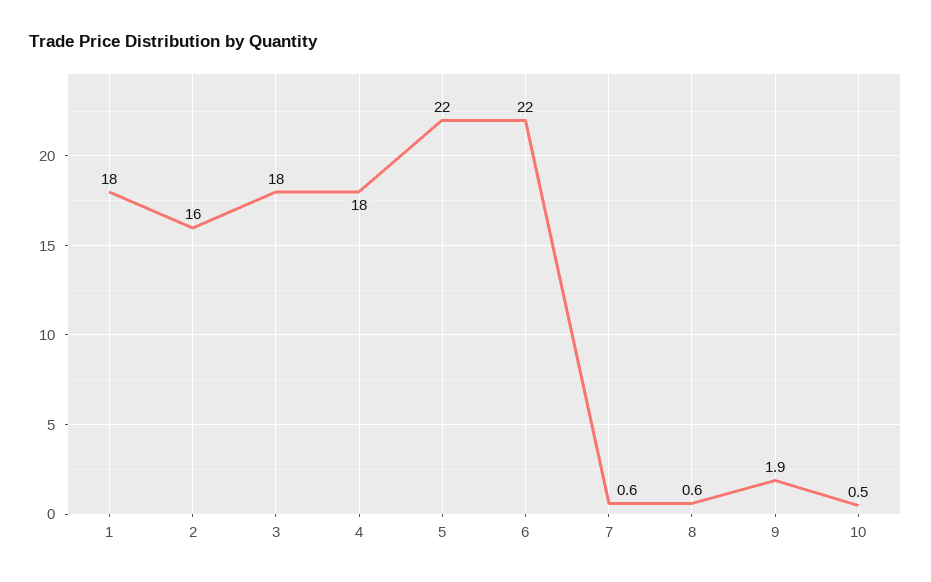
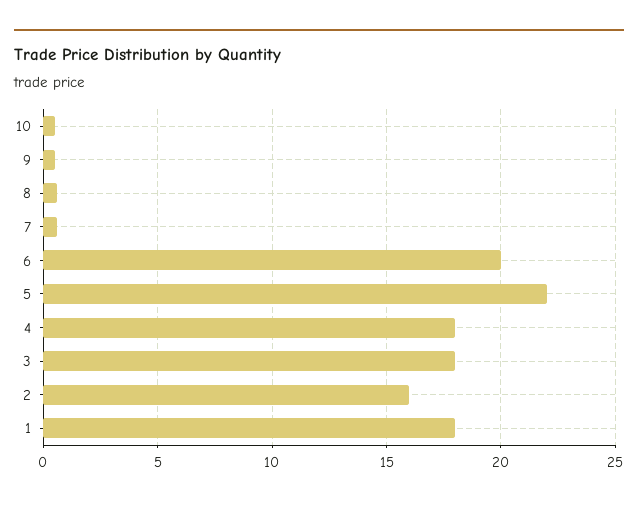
6: 22 -> 20
9: 1.9 -> 0.5

